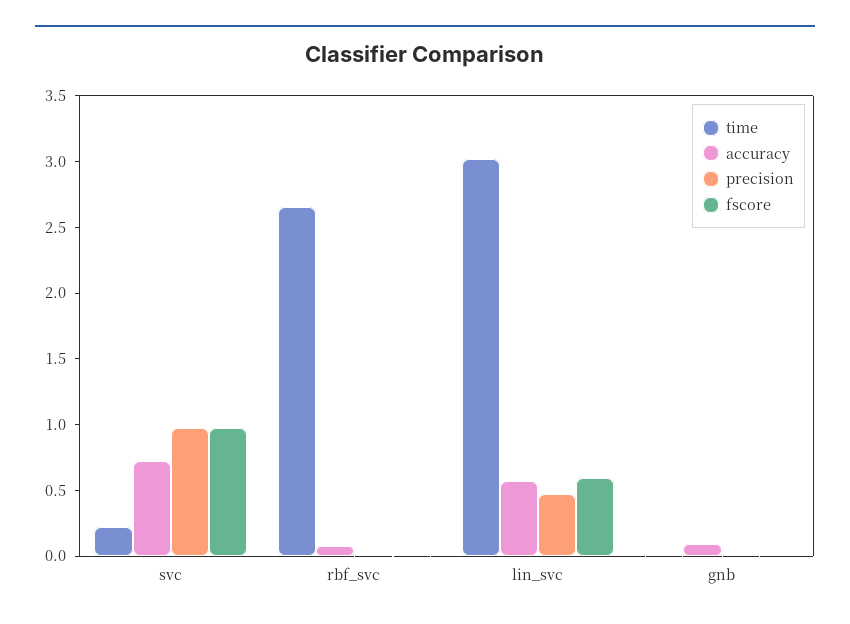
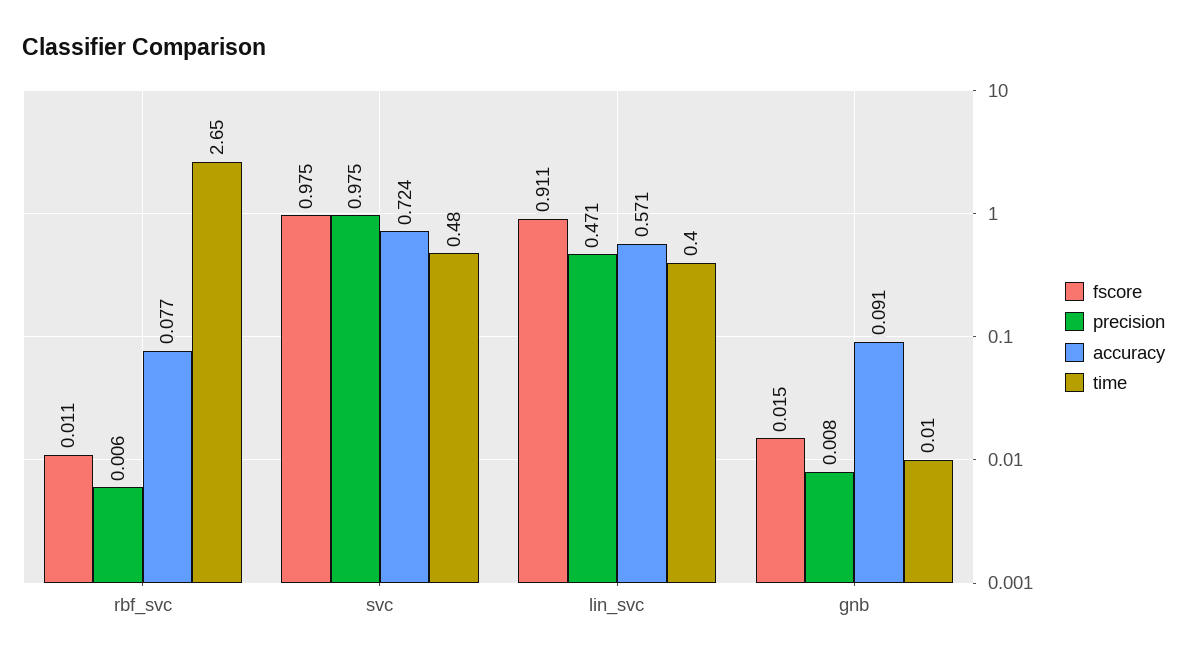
time, svc: 0.2 -> 0.48
time, lin_svc: 3 -> 0.4
fscore, lin_svc: 0.6 -> 0.911

